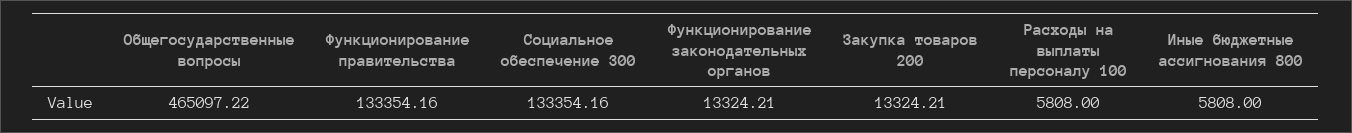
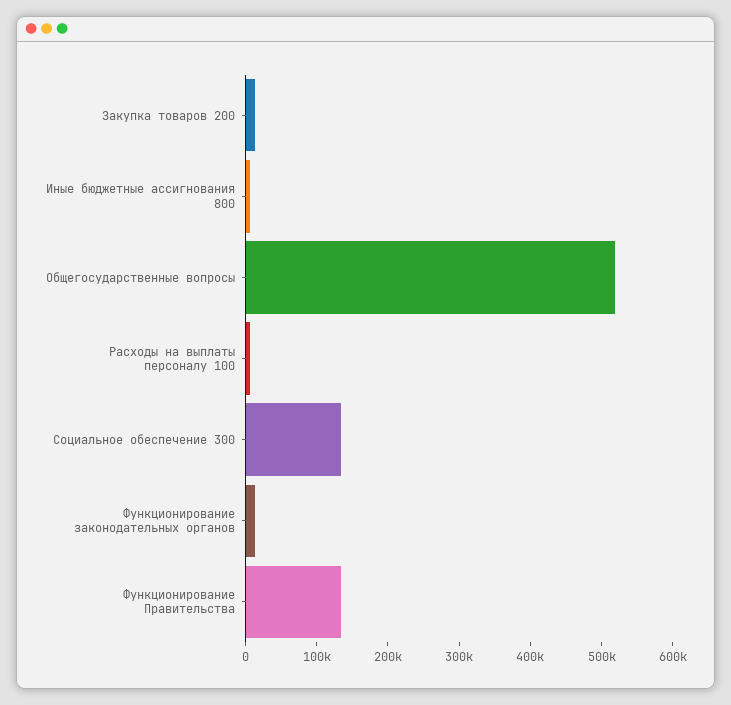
Общегосударственные вопросы: 465097.22 -> 520000

